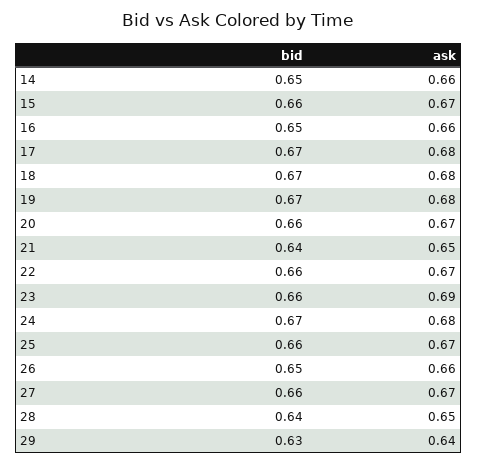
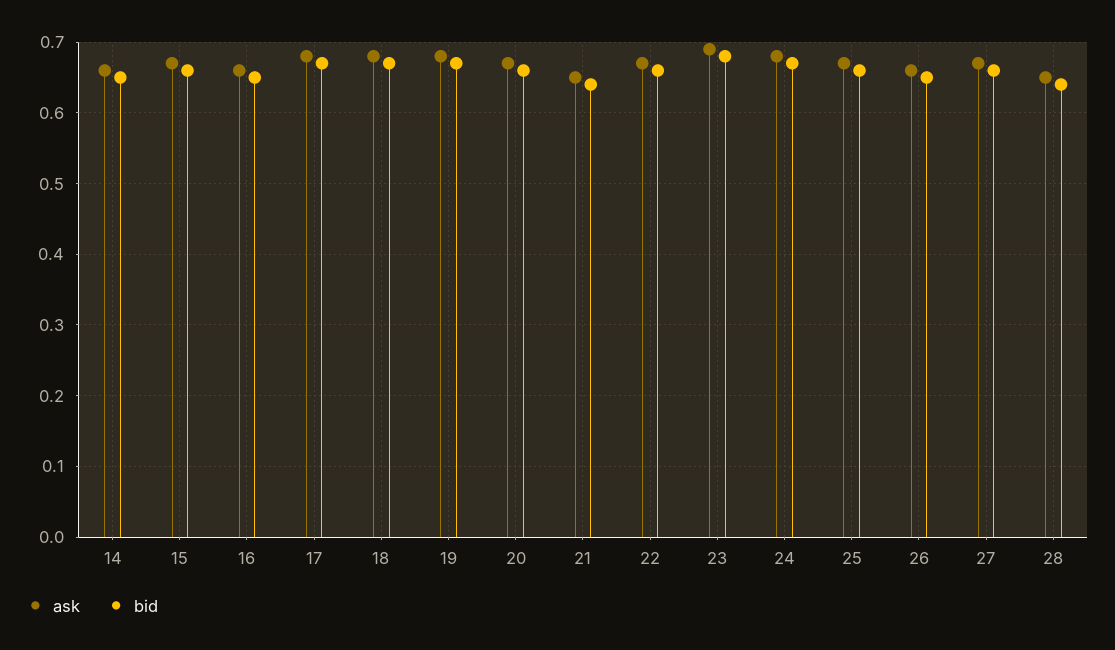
bid, 23: 0.66 -> 0.68
bid, 29: 0.63 -> none
ask, 29: 0.64 -> none

